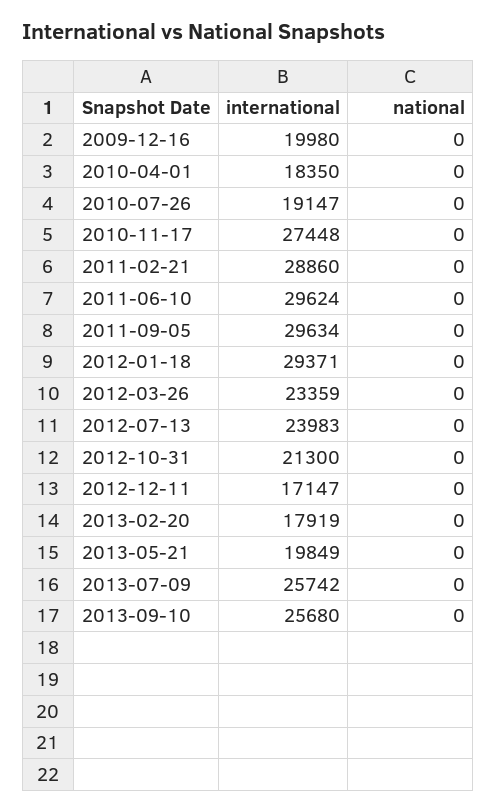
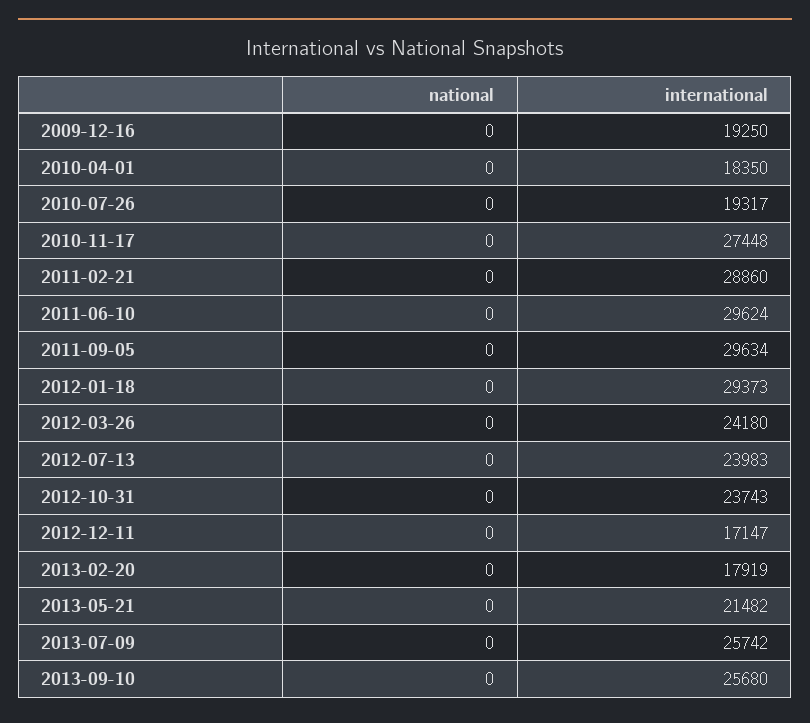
international, 2009-12-16: 19980 -> 19250
international, 2010-07-26: 19147 -> 19317
international, 2012-01-18: 29371 -> 29373
international, 2012-03-26: 23359 -> 24180
international, 2012-10-31: 21300 -> 23743
international, 2013-05-21: 19849 -> 21482

